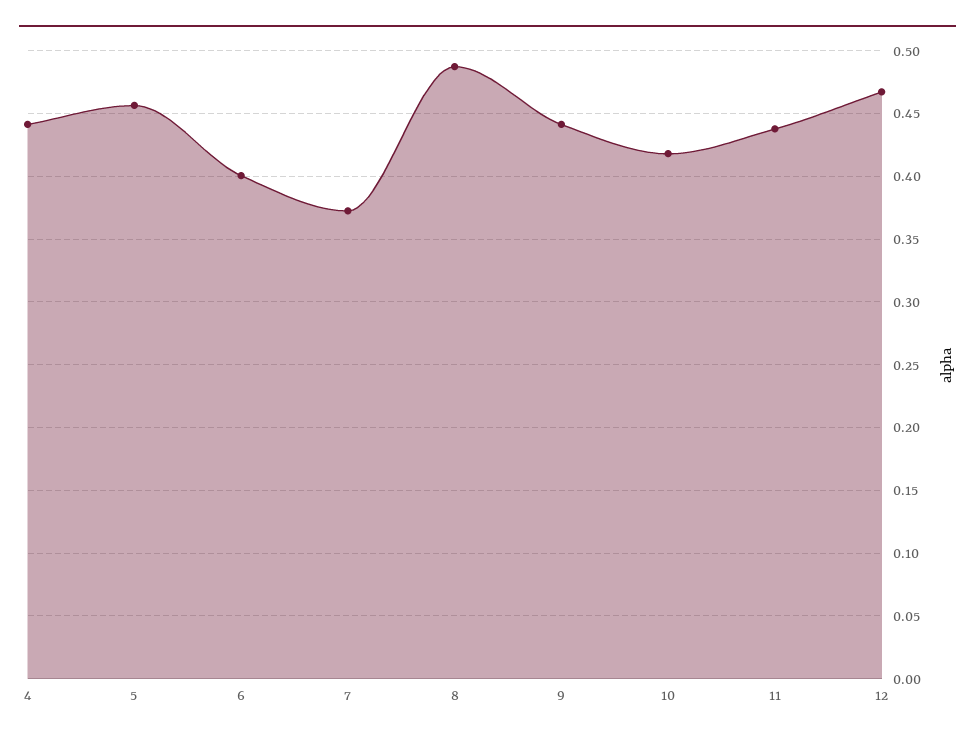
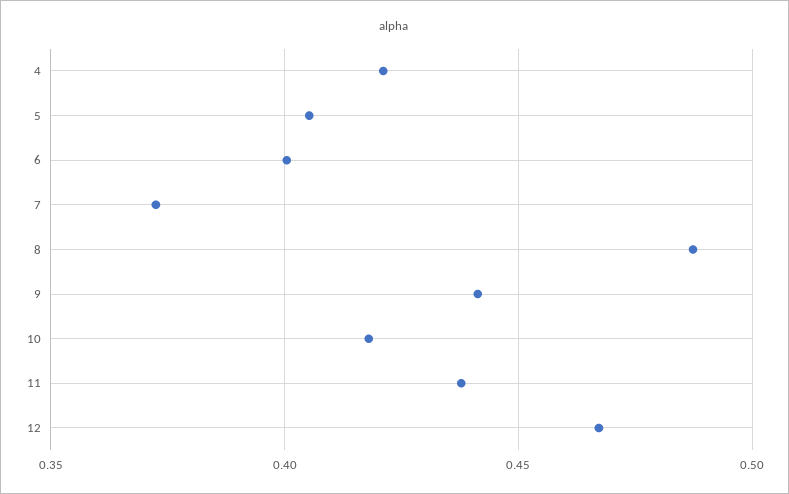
4: 0.44 -> 0.42
5: 0.455 -> 0.405

